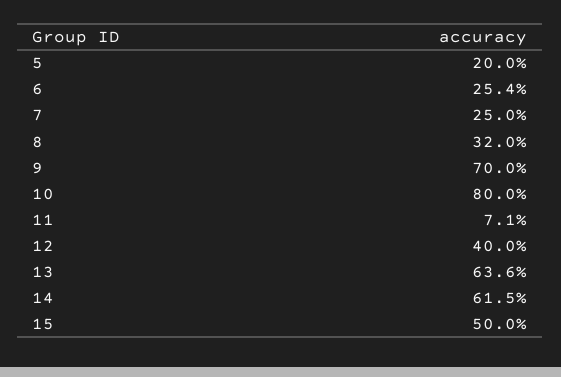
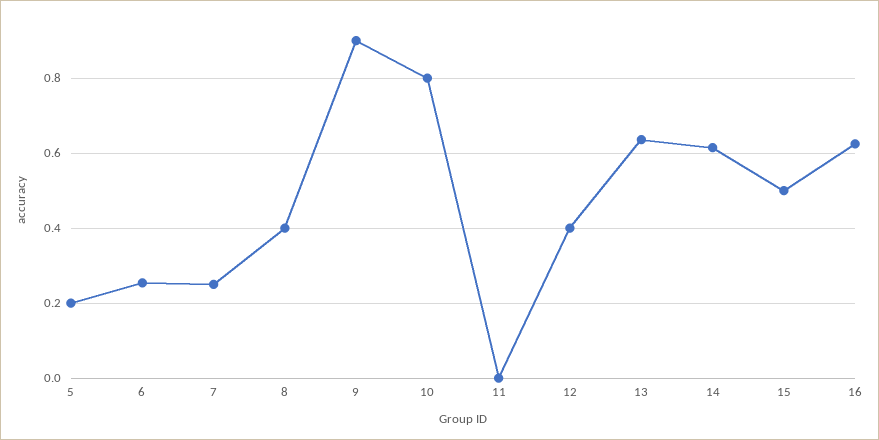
8: 0.32 -> 0.4
9: 0.7 -> 0.9
11: 0.071 -> 0
16: none -> 0.62

